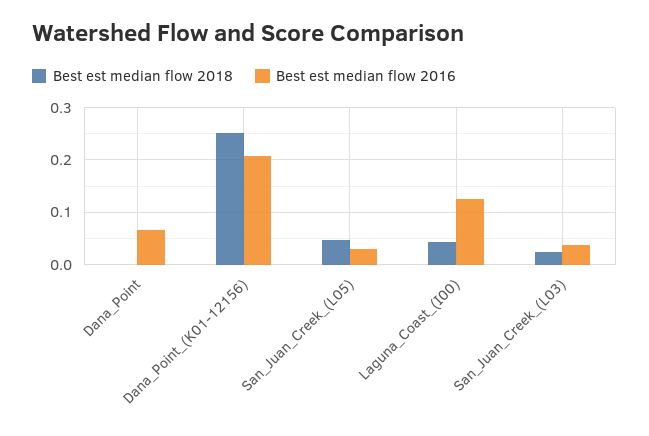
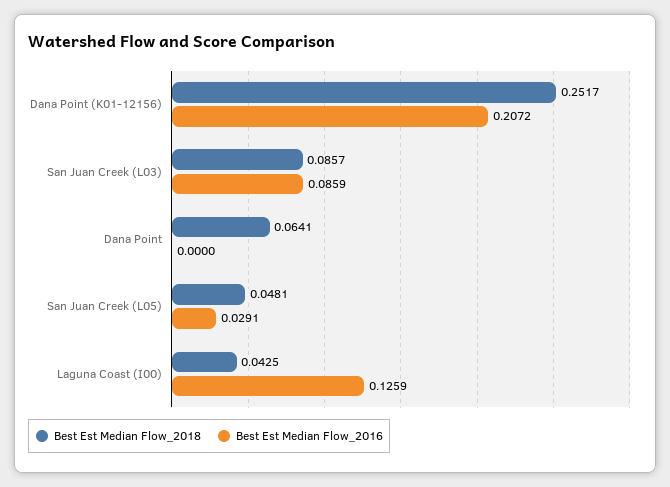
Best est median flow 2018, Dana_Point: 0 -> 0.0641
Best est median flow 2016, Dana_Point: 0.06 -> 0
Best est median flow 2018, San_Juan_Creek_(L03): 0.02 -> 0.0857
Best est median flow 2016, San_Juan_Creek_(L03): 0.04 -> 0.0859

